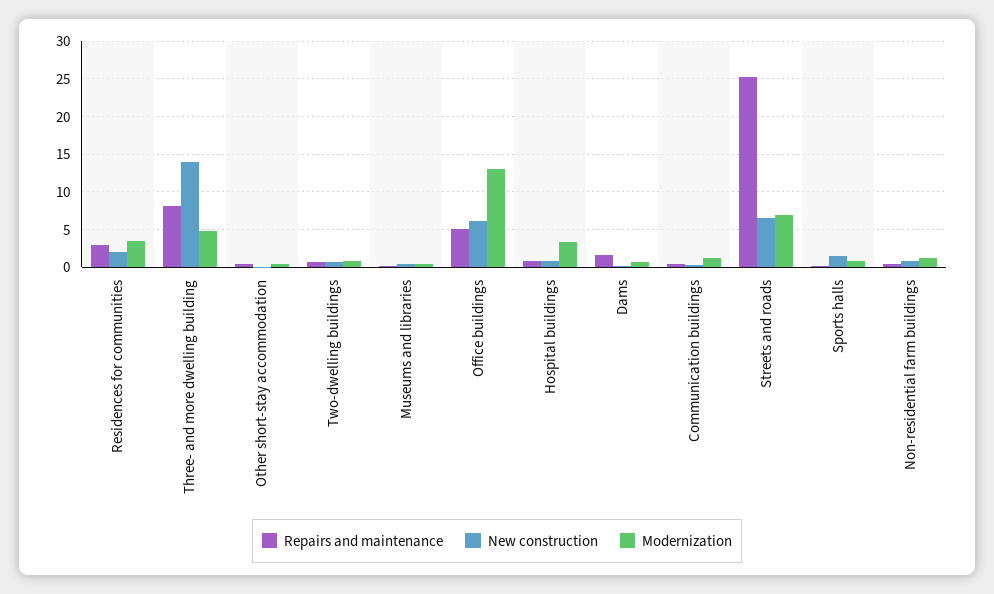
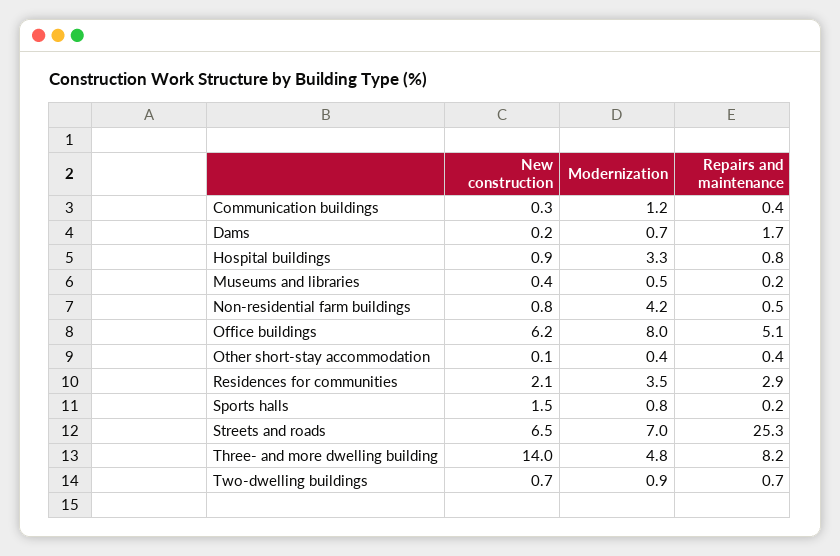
Modernization, Office buildings: 13 -> 8
Modernization, Non-residential farm buildings: 1 -> 4.2

